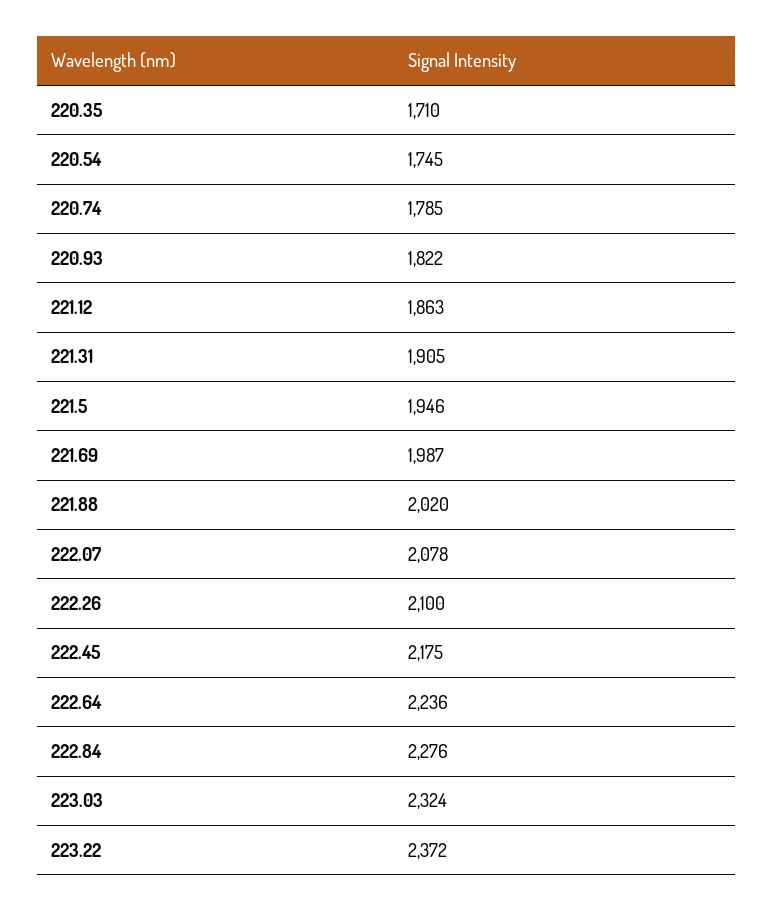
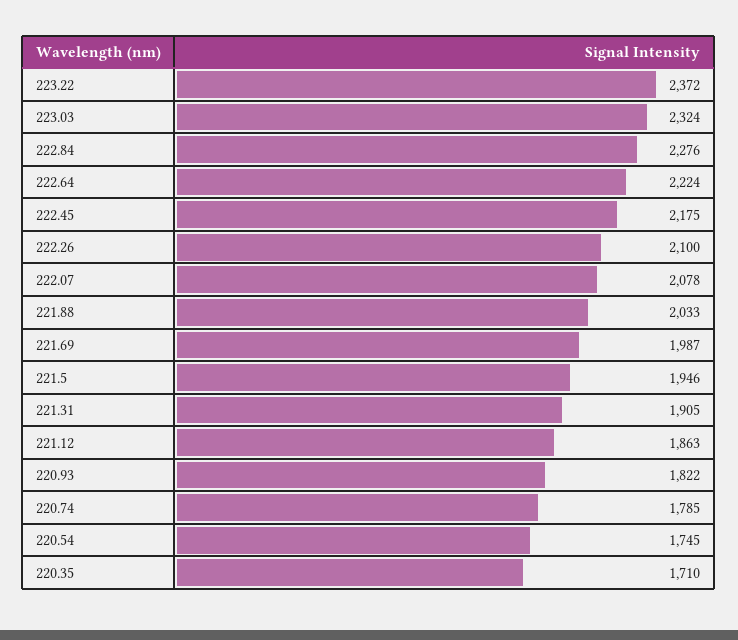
221.88: 2020 -> 2033
222.64: 2236 -> 2224

